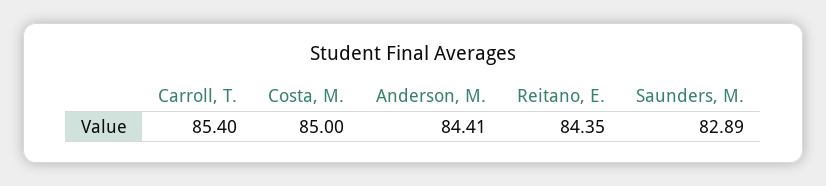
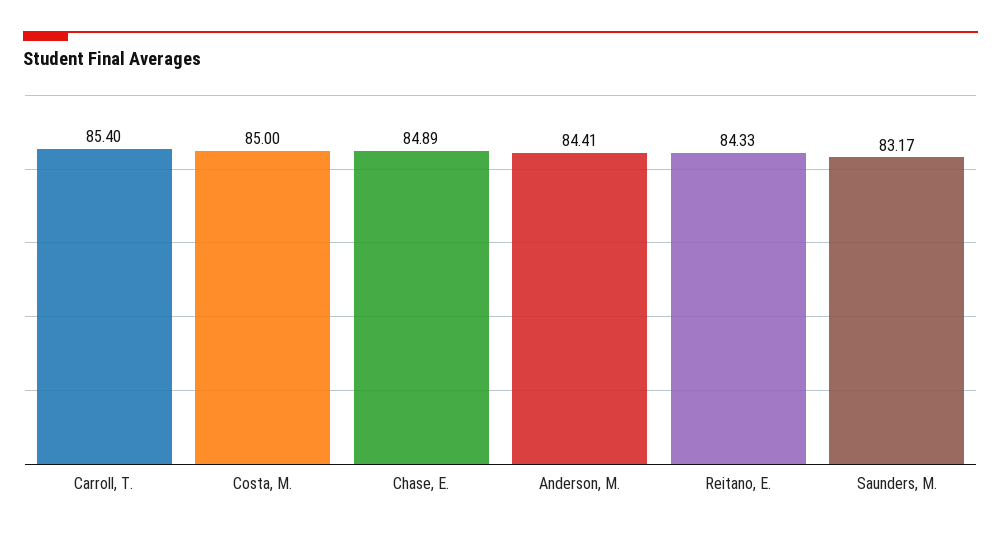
Reitano, E.: 84.35 -> 84.33
Saunders, M.: 82.89 -> 83.17
Chase, E.: none -> 84.89

